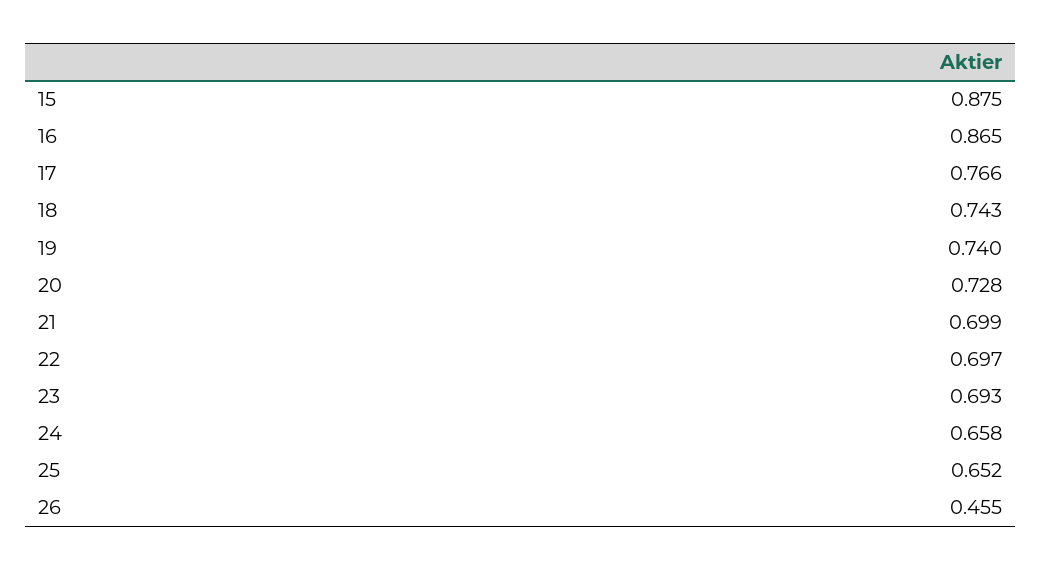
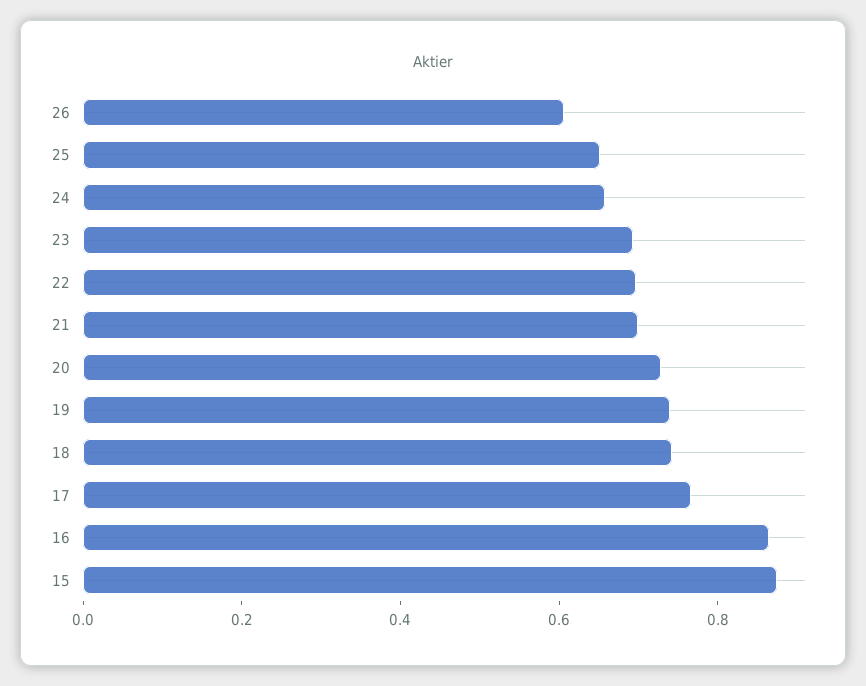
26: 0.455 -> 0.6

